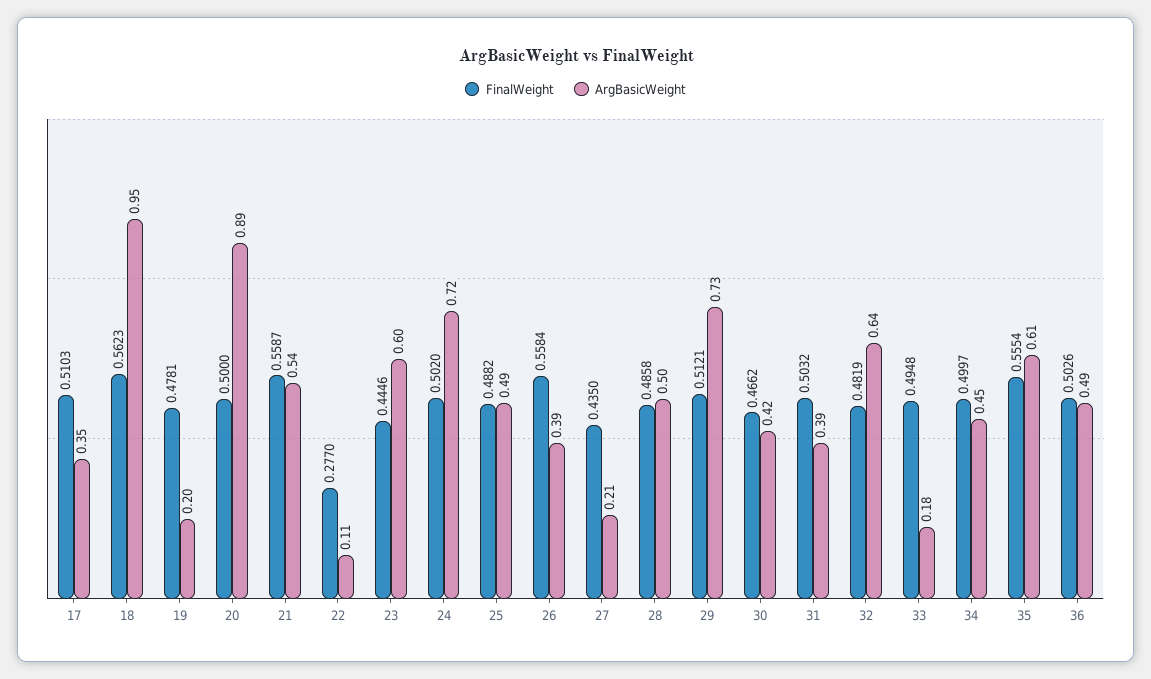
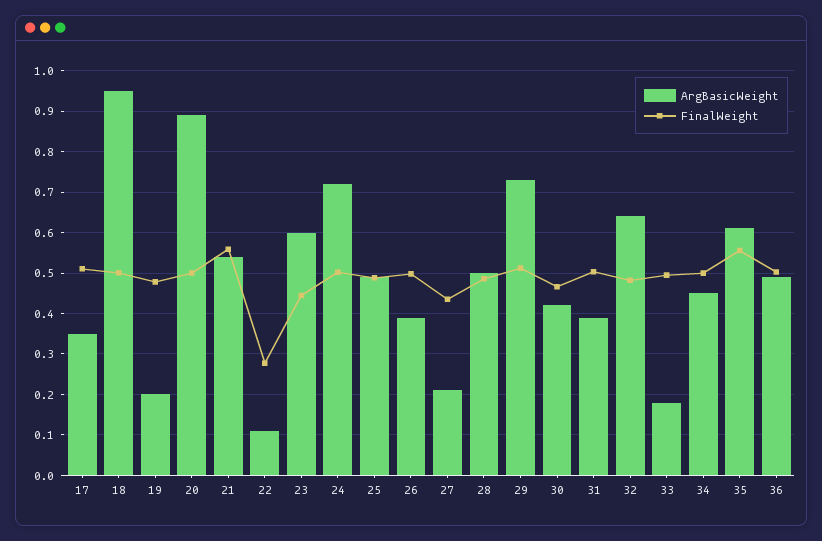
FinalWeight, 18: 0.5623 -> 0.5
FinalWeight, 26: 0.5584 -> 0.5

